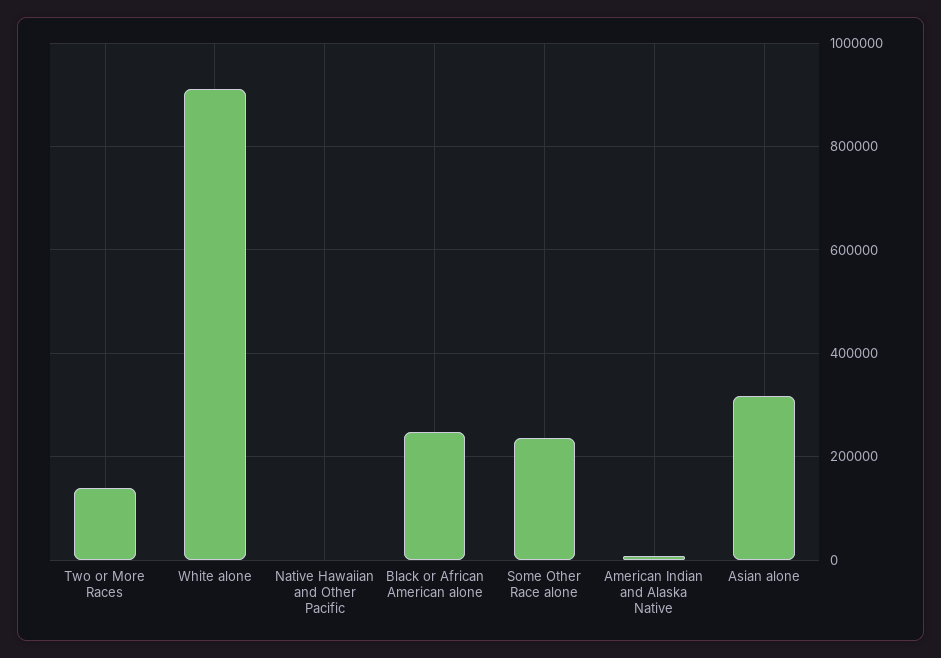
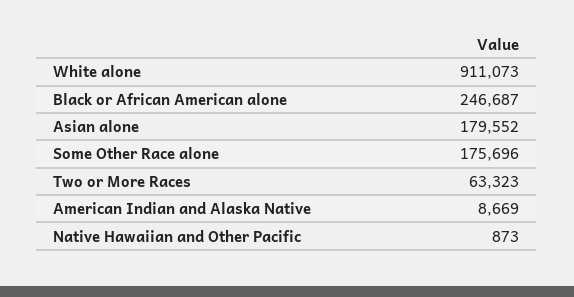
Two or More Races: 140000 -> 63323
Some Other Race alone: 240000 -> 175696
Asian alone: 320000 -> 179552

